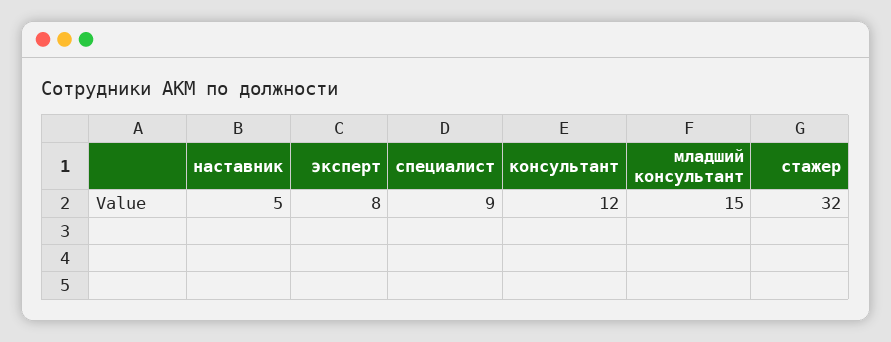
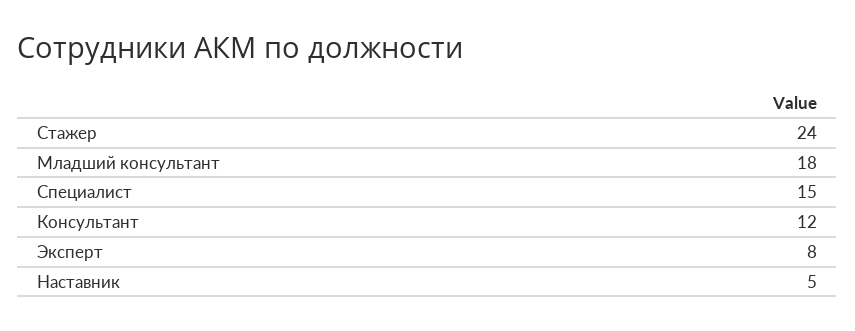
специалист: 9 -> 15
младший консультант: 15 -> 18
стажер: 32 -> 24

